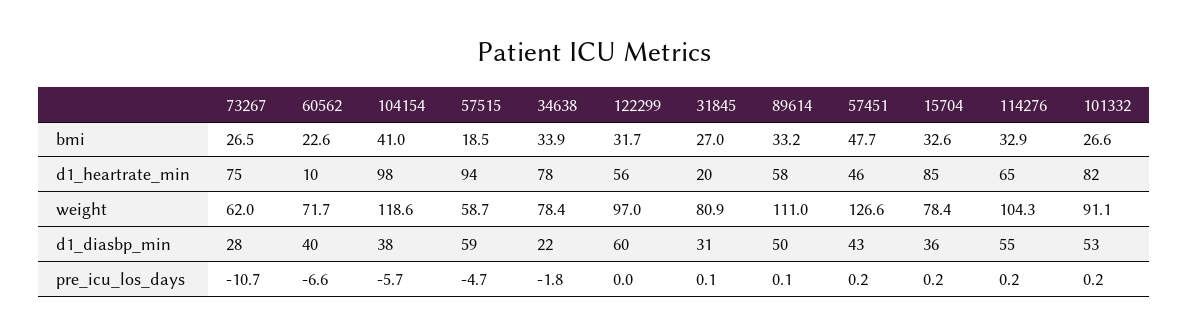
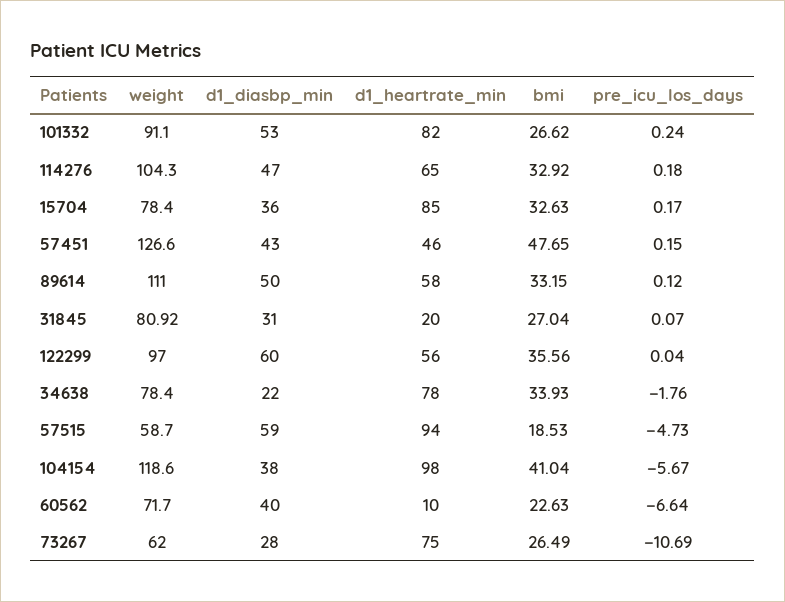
122299, bmi: 31.7 -> 35.56
114276, d1_diasbp_min: 55 -> 47

